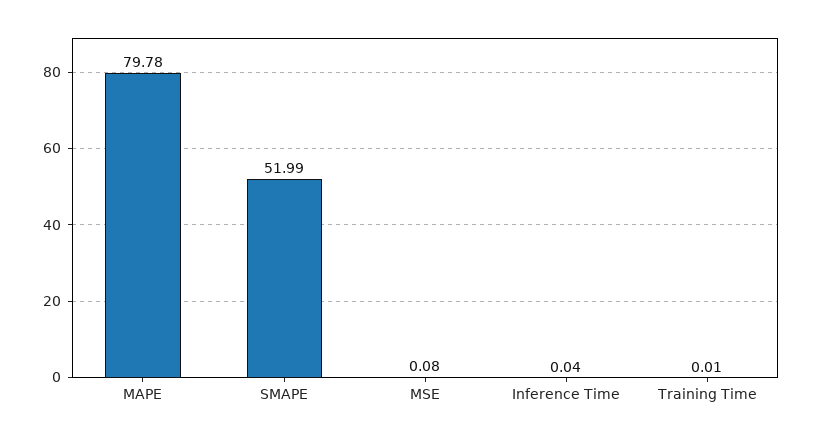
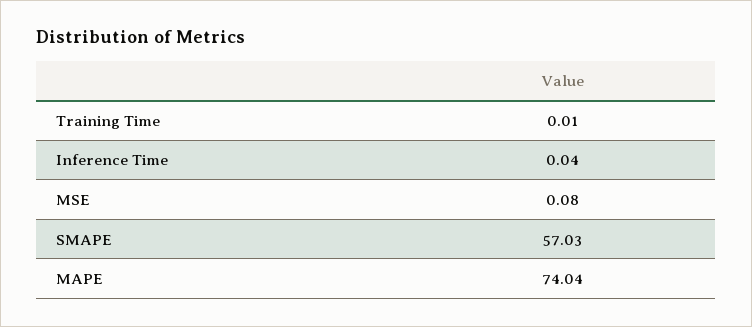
MAPE: 79.78 -> 74.04
SMAPE: 51.99 -> 57.03

